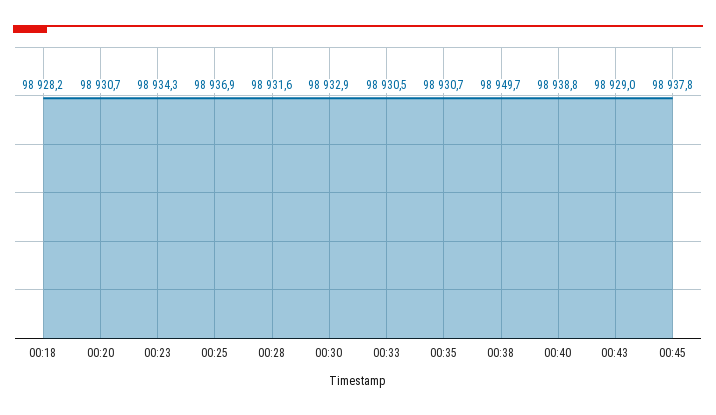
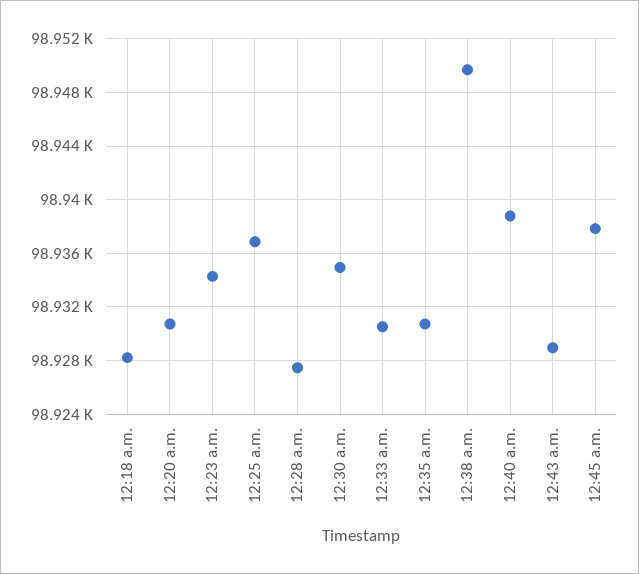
00:28: 98931.6 -> 98927.5
00:30: 98932.9 -> 98935

